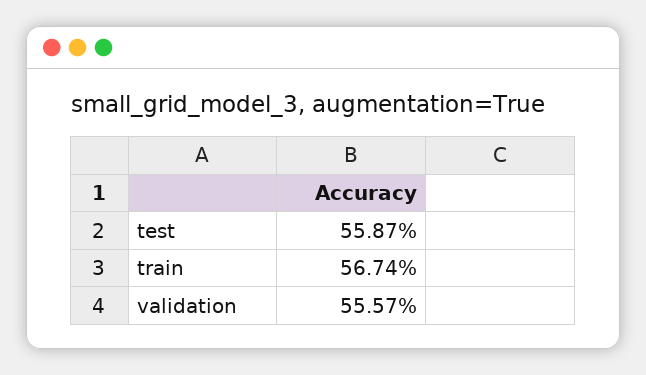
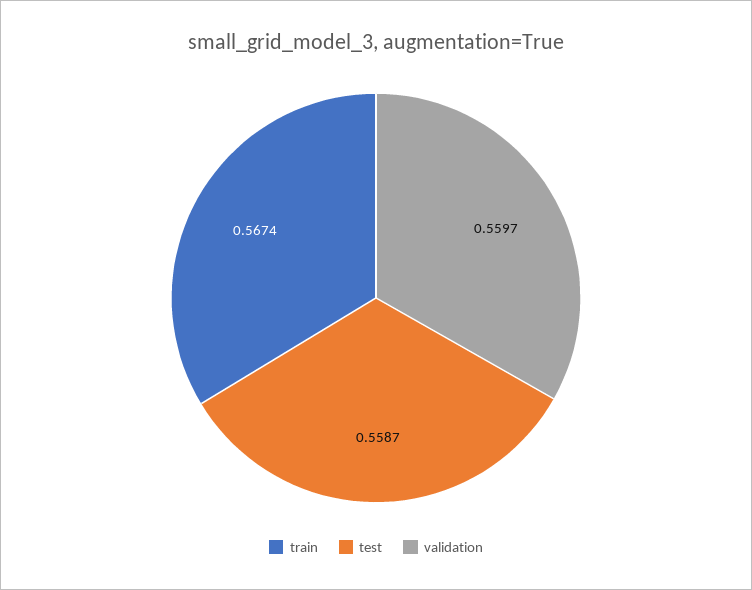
validation: 0.5557 -> 0.5597

